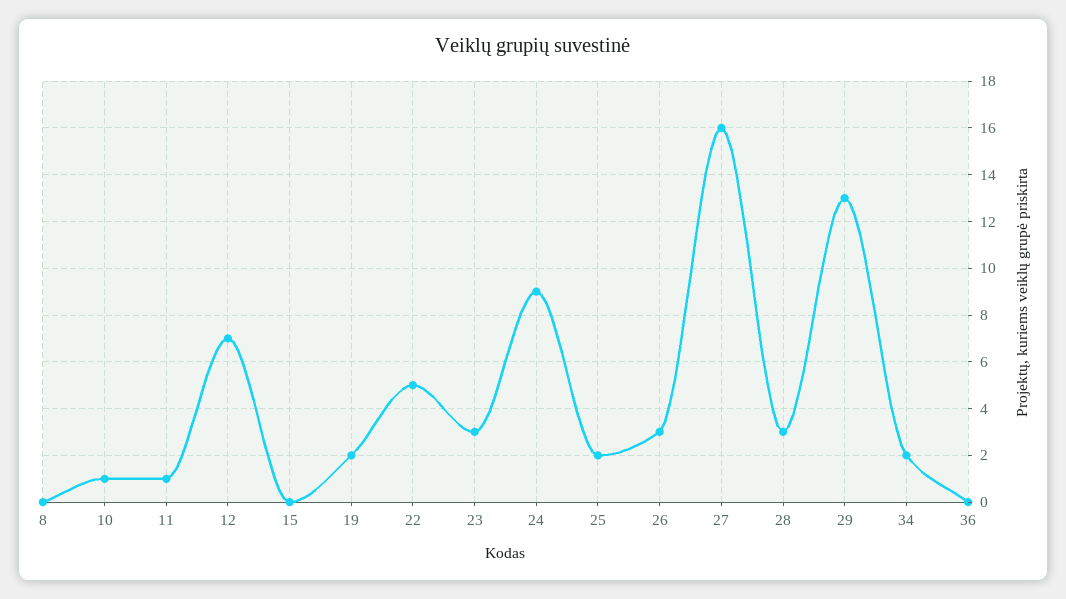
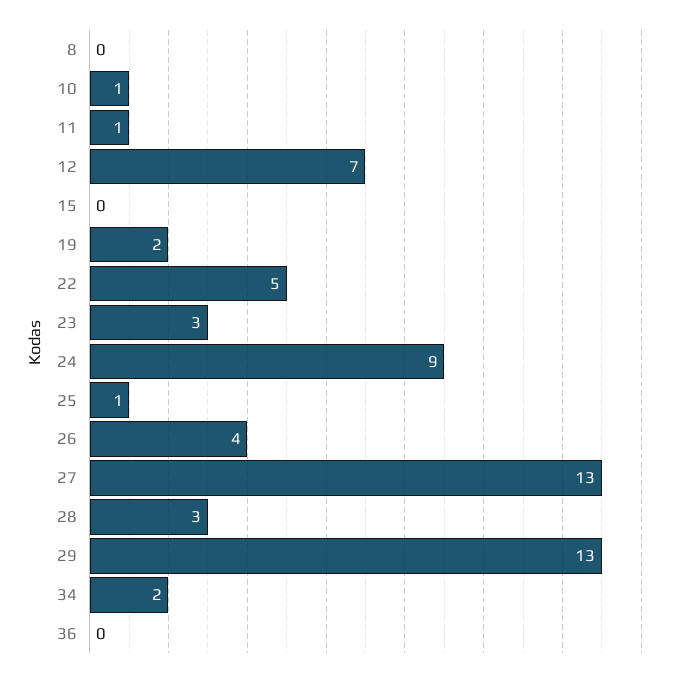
25: 2 -> 1
26: 3 -> 4
27: 16 -> 13

